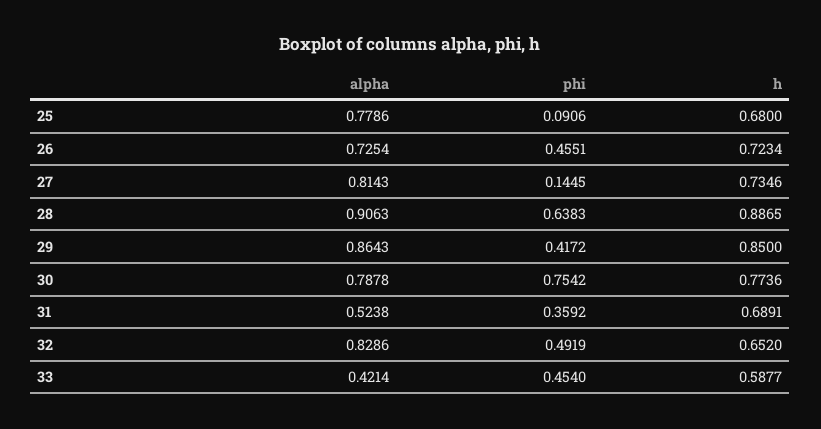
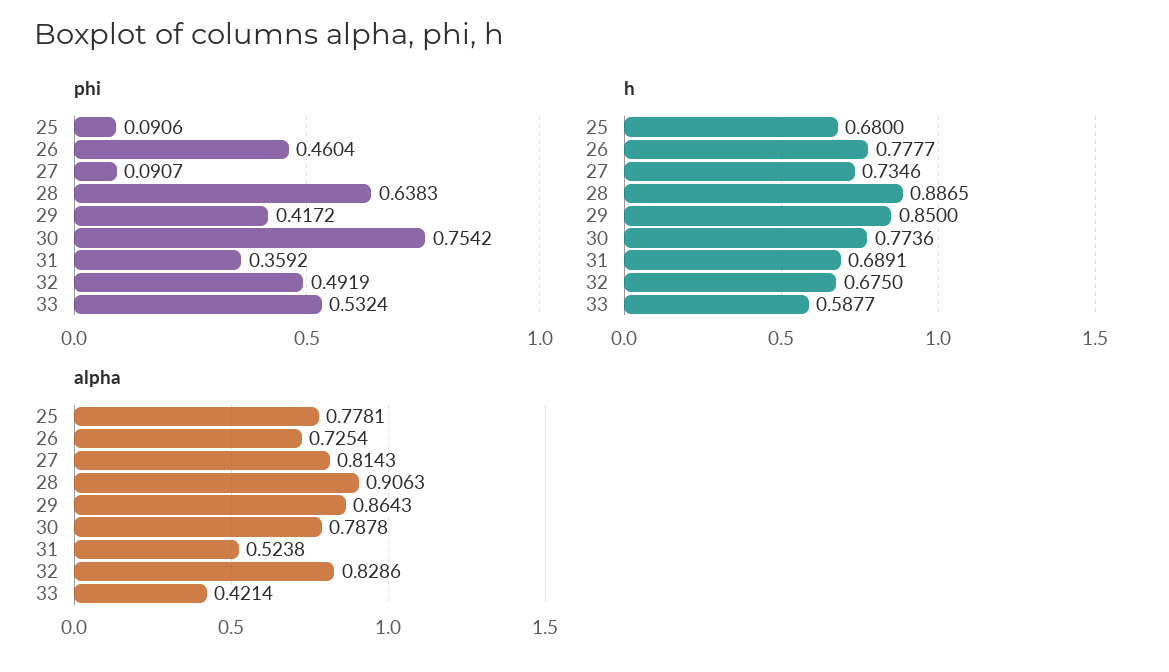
alpha, 25: 0.7786 -> 0.7781
phi, 26: 0.4551 -> 0.4604
h, 26: 0.7234 -> 0.7777
phi, 27: 0.1445 -> 0.0907
h, 32: 0.652 -> 0.675
phi, 33: 0.454 -> 0.5324

